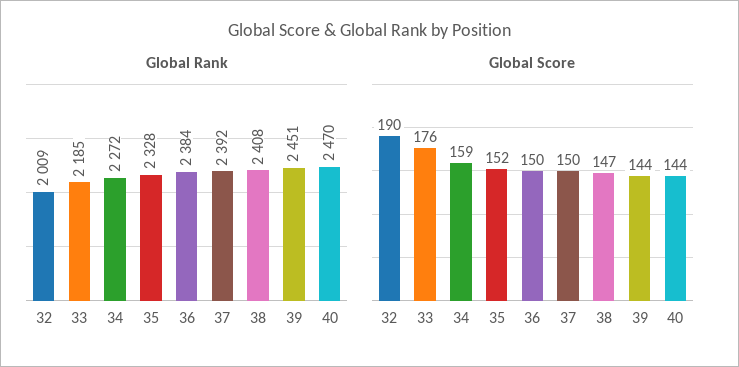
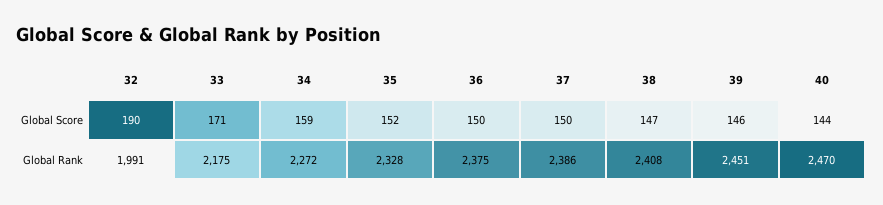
Global Rank, 32: 2009 -> 1991
Global Rank, 33: 2185 -> 2175
Global Rank, 36: 2384 -> 2375
Global Rank, 37: 2392 -> 2386
Global Score, 33: 176 -> 171
Global Score, 39: 144 -> 146

